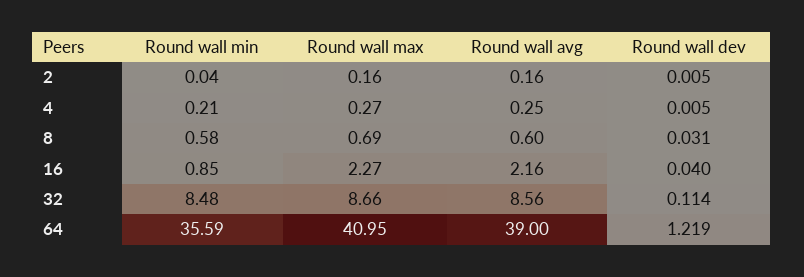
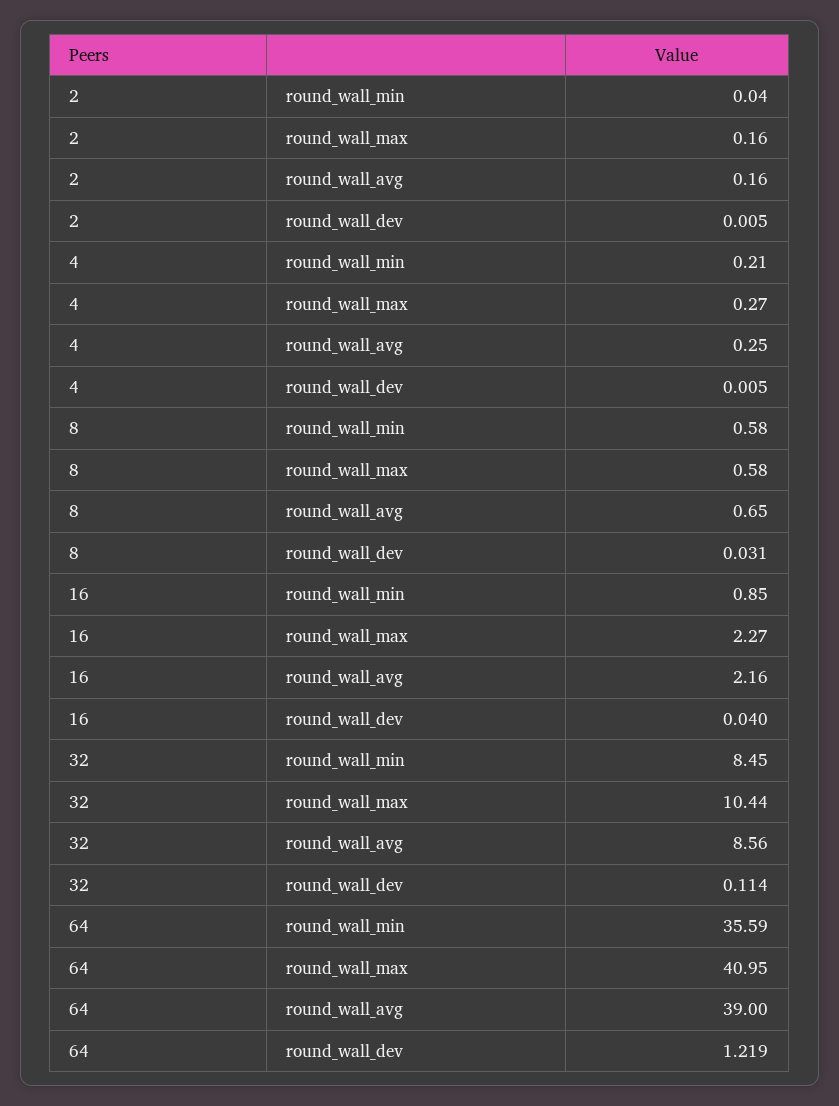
Round wall max, 8: 0.69 -> 0.58
Round wall avg, 8: 0.6 -> 0.65
Round wall min, 32: 8.48 -> 8.45
Round wall max, 32: 8.66 -> 10.44

